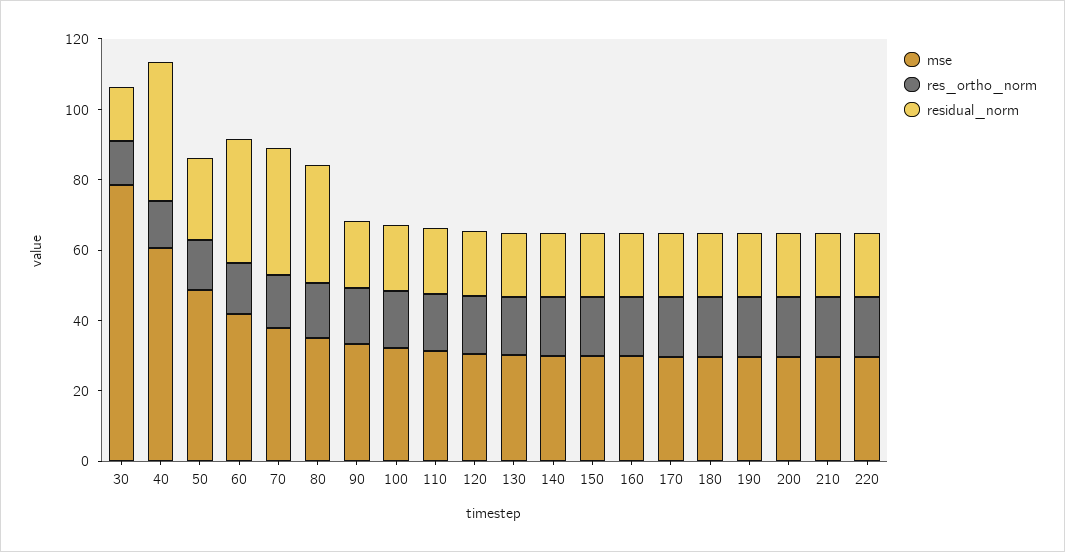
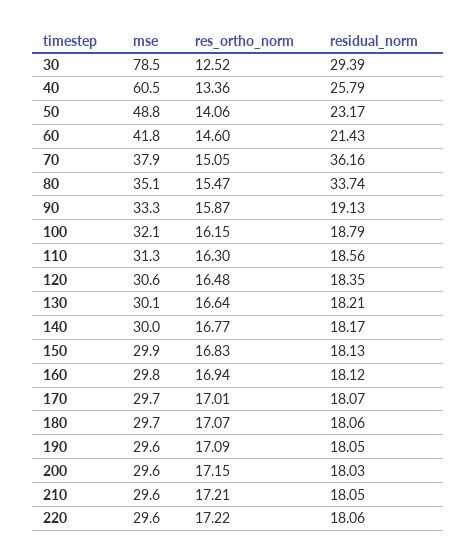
residual_norm, 30: 15 -> 29.39
residual_norm, 40: 40 -> 25.79
residual_norm, 60: 35 -> 21.43

